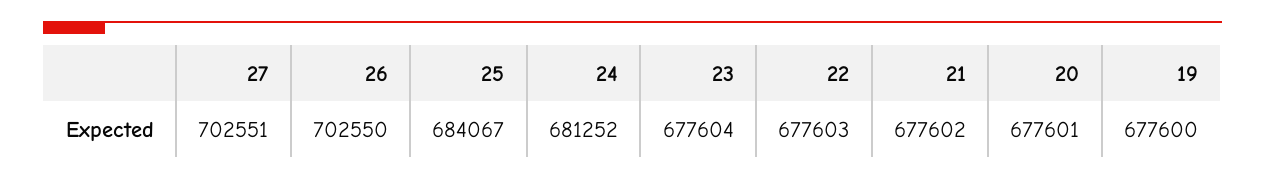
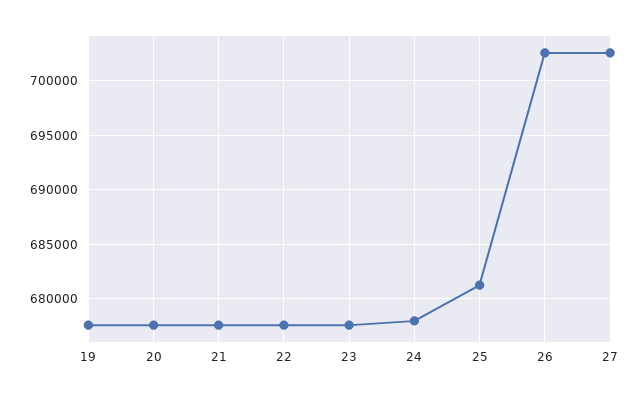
25: 684067 -> 681000
24: 681252 -> 678000

